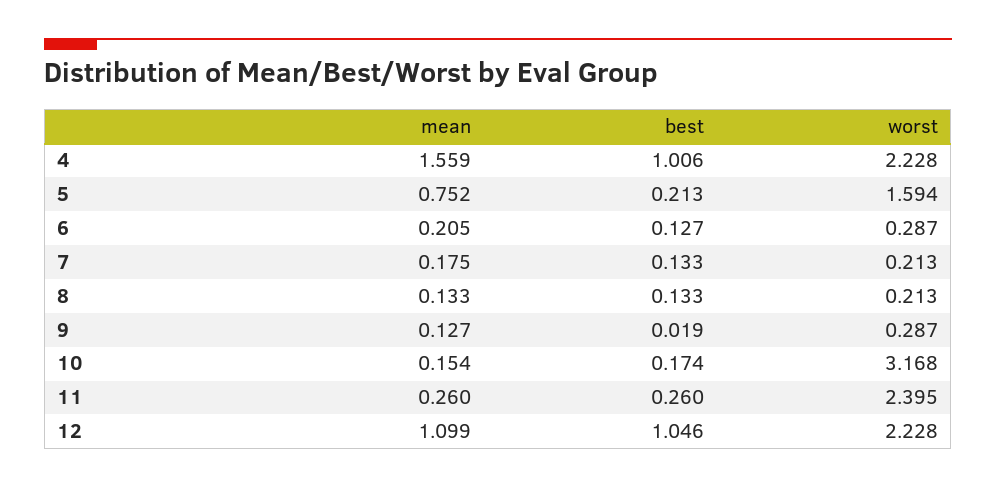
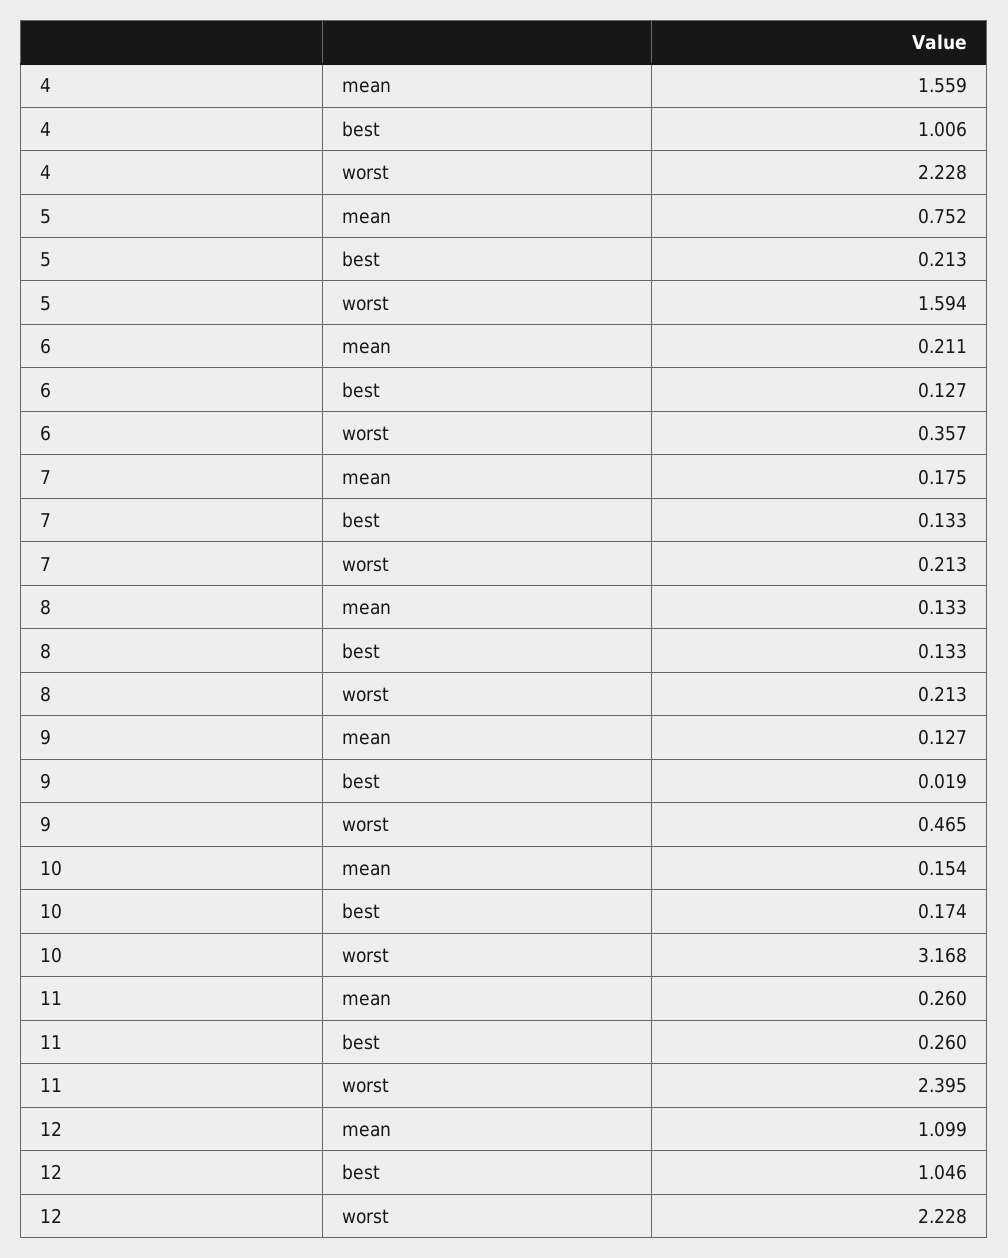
mean, 6: 0.205 -> 0.211
worst, 6: 0.287 -> 0.357
worst, 9: 0.287 -> 0.465

